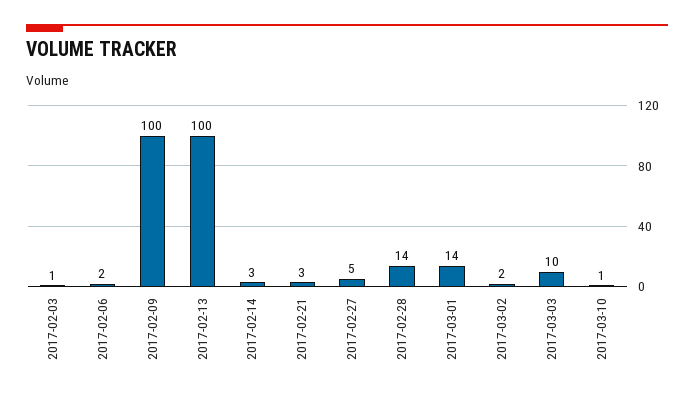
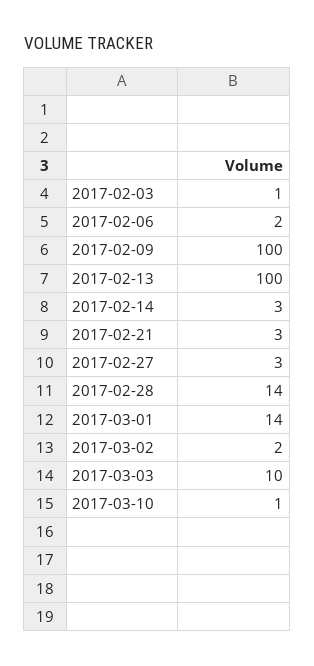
2017-02-27: 5 -> 3

